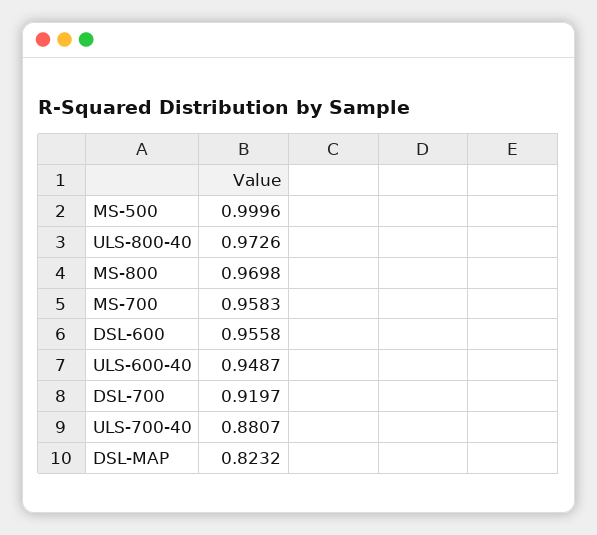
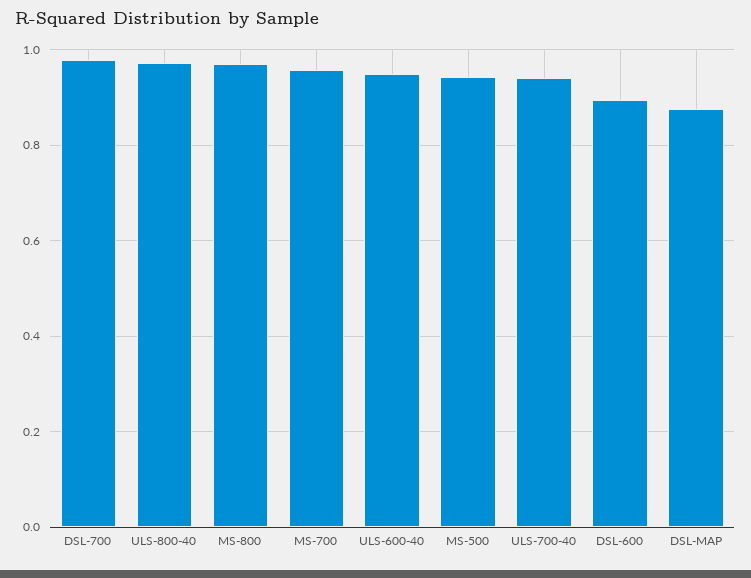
MS-500: 0.9996 -> 0.94
DSL-600: 0.9558 -> 0.9
DSL-700: 0.9197 -> 0.98
ULS-700-40: 0.8807 -> 0.94
DSL-MAP: 0.8232 -> 0.88

